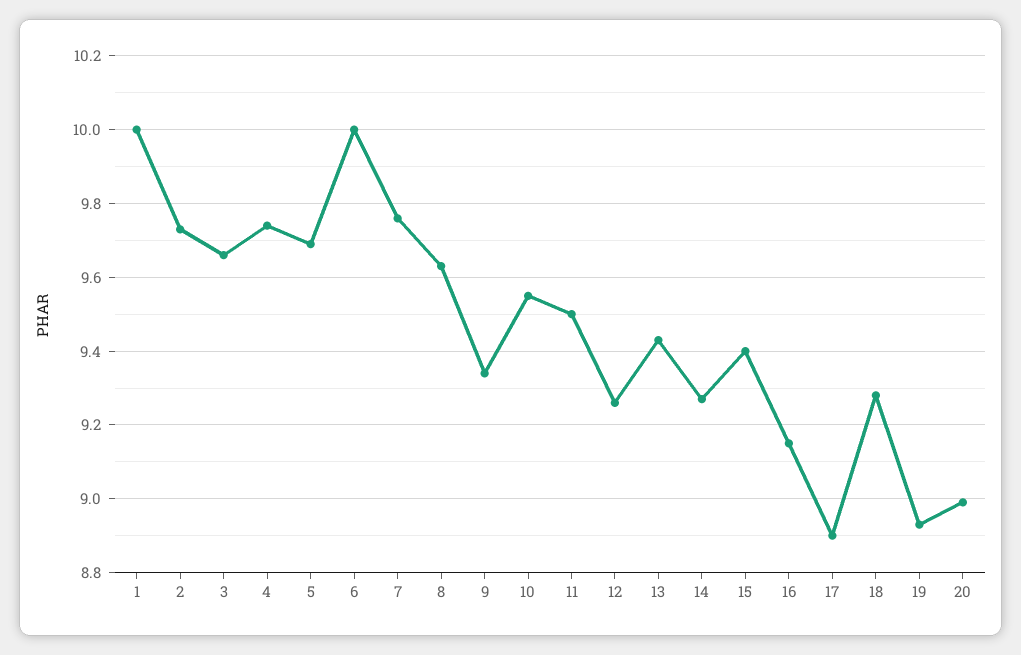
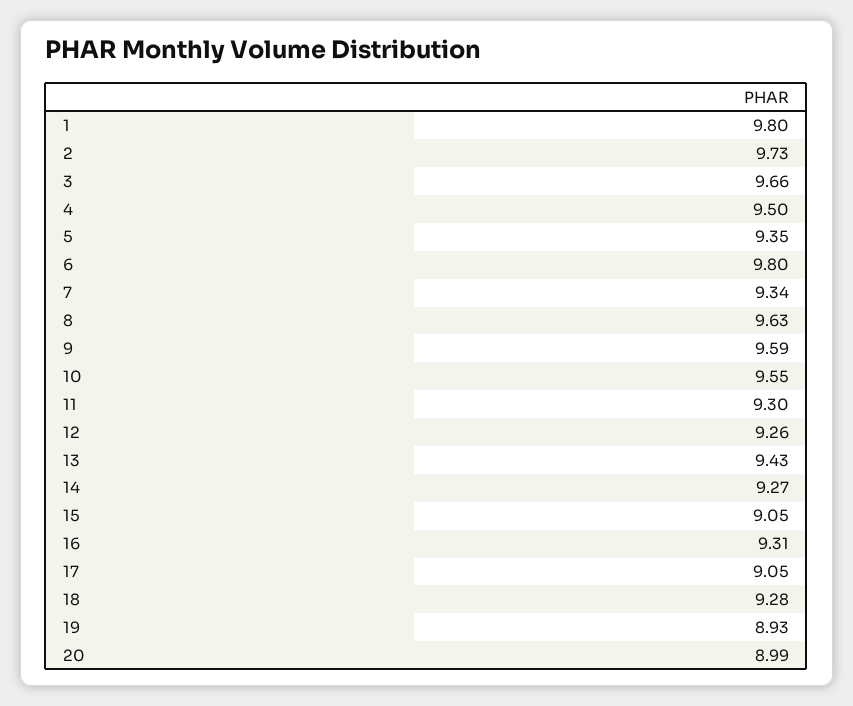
1: 10 -> 9.8
4: 9.75 -> 9.5
5: 9.7 -> 9.35
6: 10 -> 9.8
7: 9.75 -> 9.34
9: 9.35 -> 9.59
11: 9.5 -> 9.3
15: 9.4 -> 9.05
16: 9.15 -> 9.31
17: 8.9 -> 9.05

